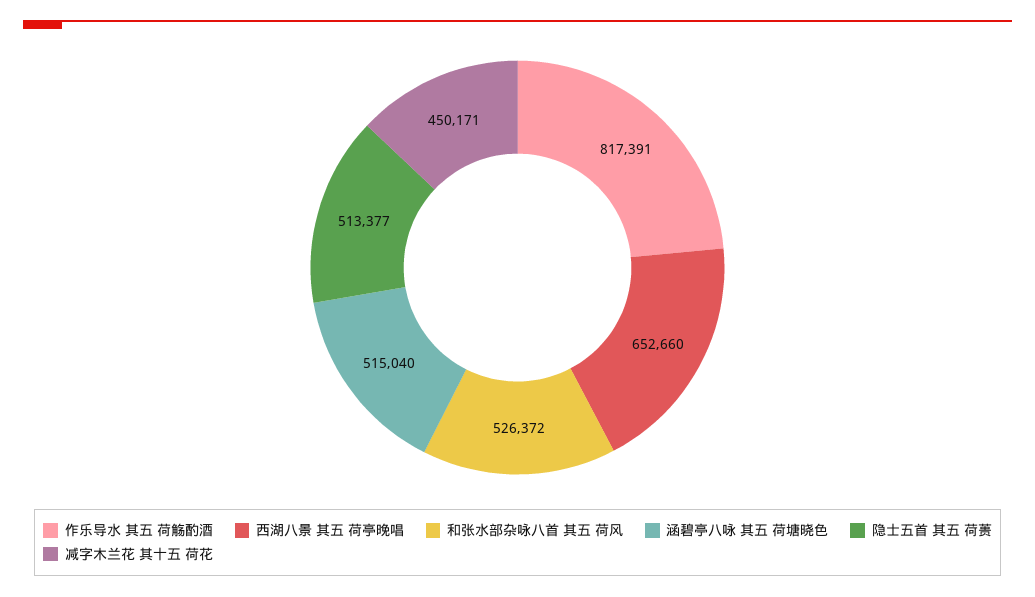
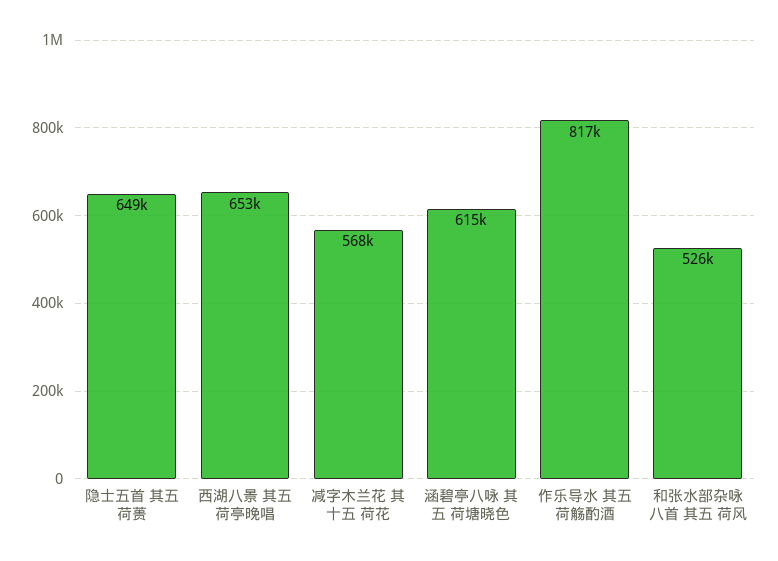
涵碧亭八咏 其五 荷塘晓色: 515040 -> 615000
隐士五首 其五 荷蒉: 513377 -> 649000
减字木兰花 其十五 荷花: 450171 -> 568000

